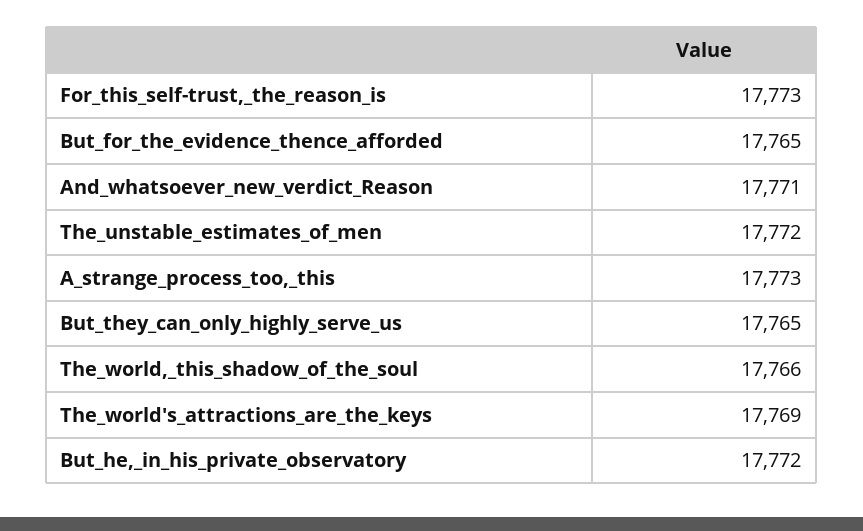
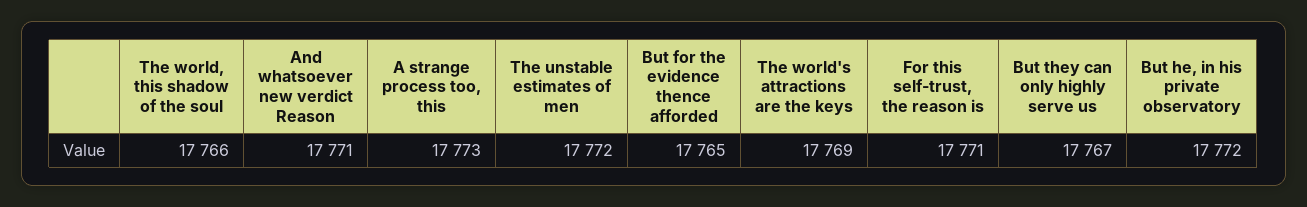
For_this_self-trust,_the_reason_is: 17773 -> 17771
But_they_can_only_highly_serve_us: 17765 -> 17767

